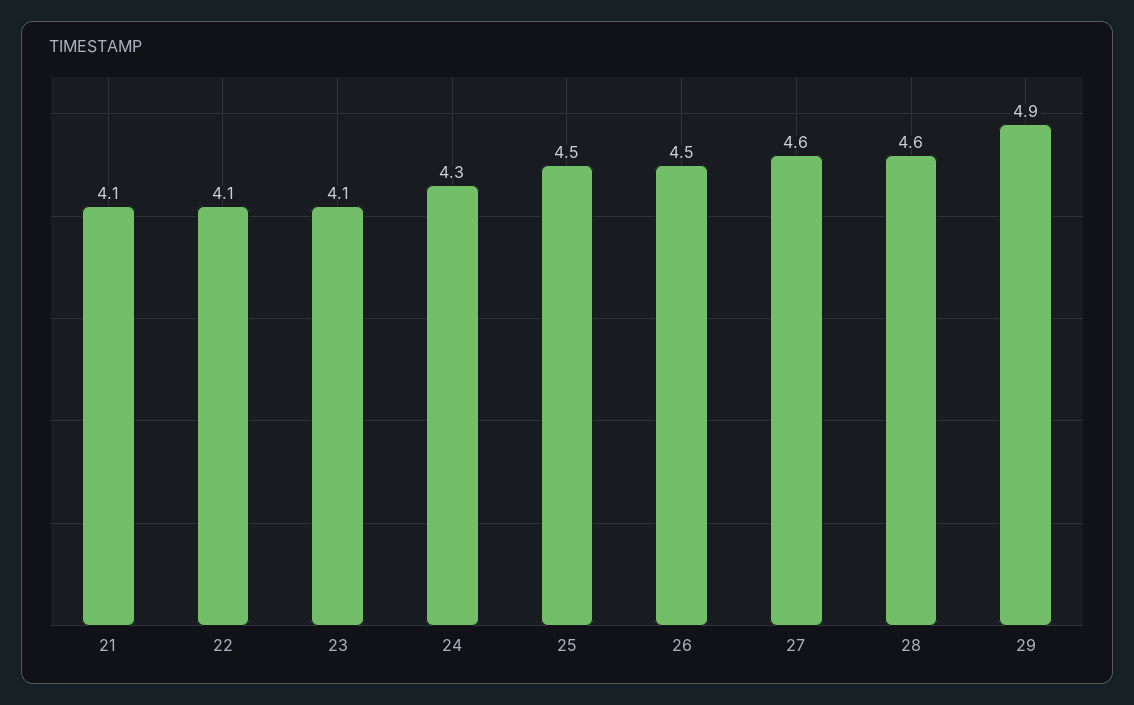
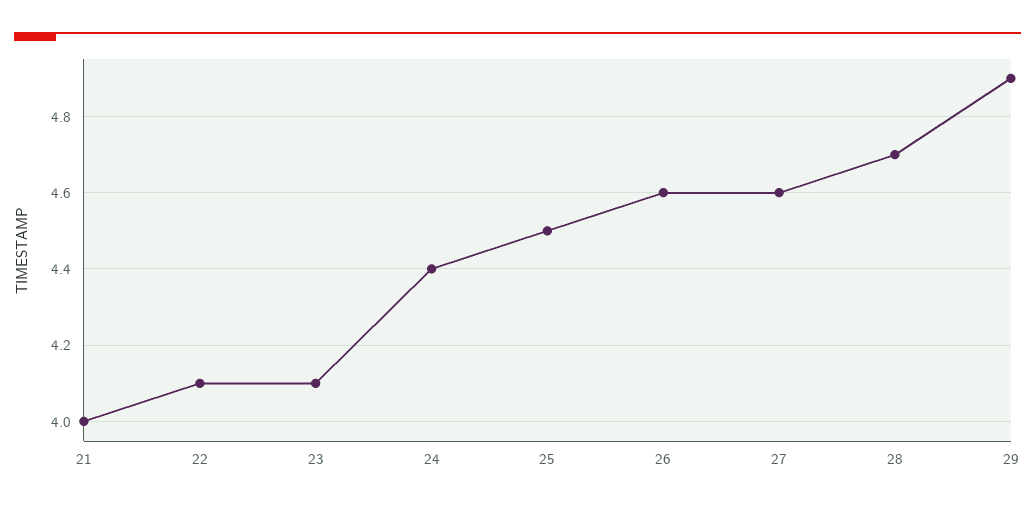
21: 4.1 -> 4
24: 4.3 -> 4.4
26: 4.5 -> 4.6
28: 4.6 -> 4.7

